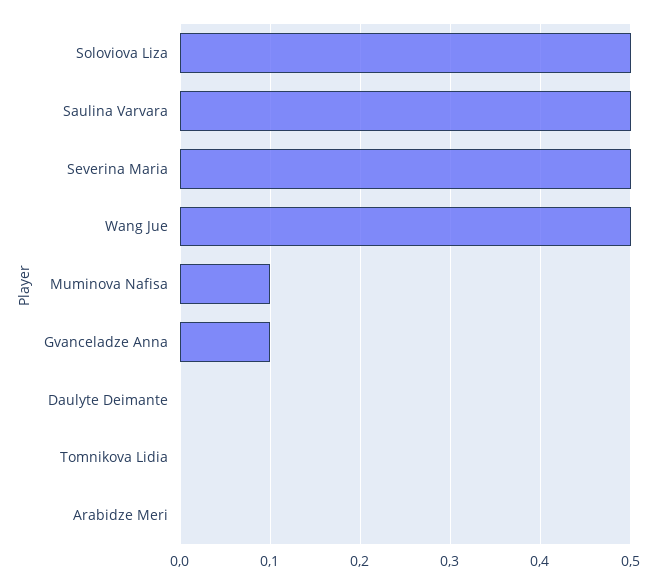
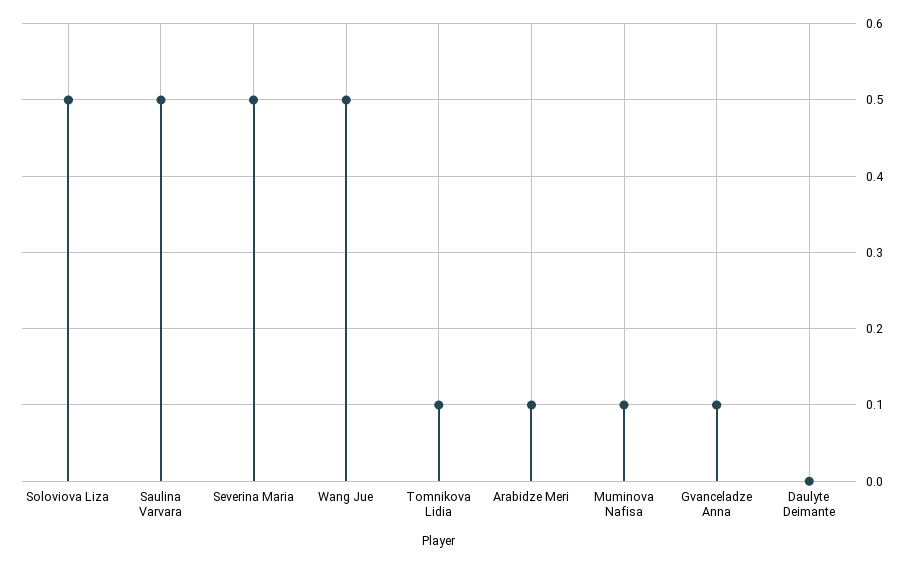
Tomnikova Lidia: 0 -> 0.1
Arabidze Meri: 0 -> 0.1

